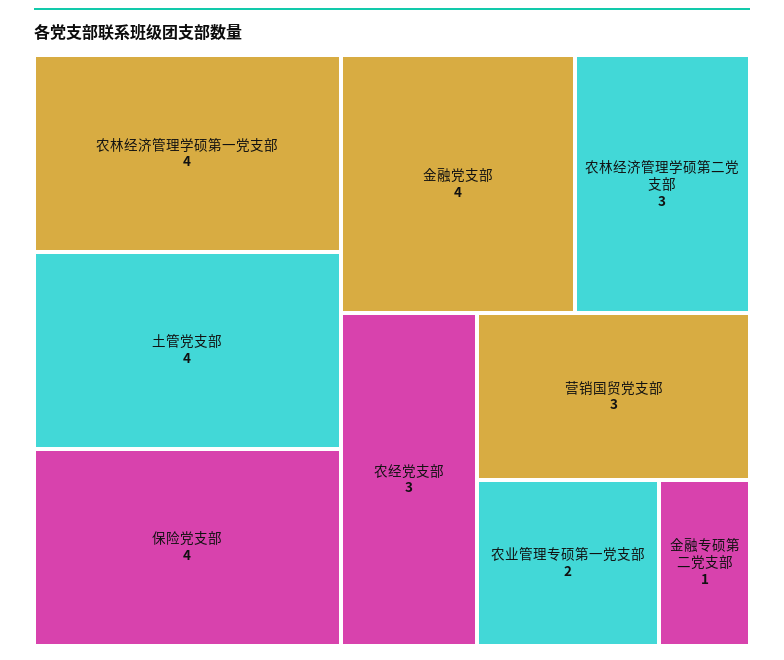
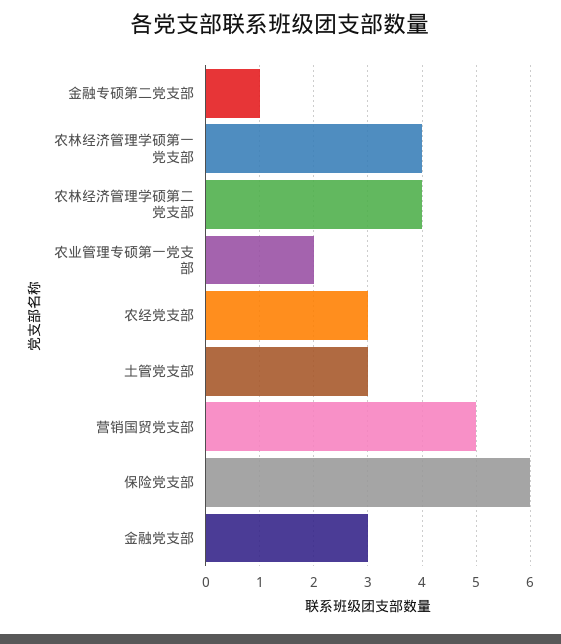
土管党支部: 4 -> 3
保险党支部: 4 -> 6
金融党支部: 4 -> 3
农林经济管理学硕第二党支部: 3 -> 4
营销国贸党支部: 3 -> 5

